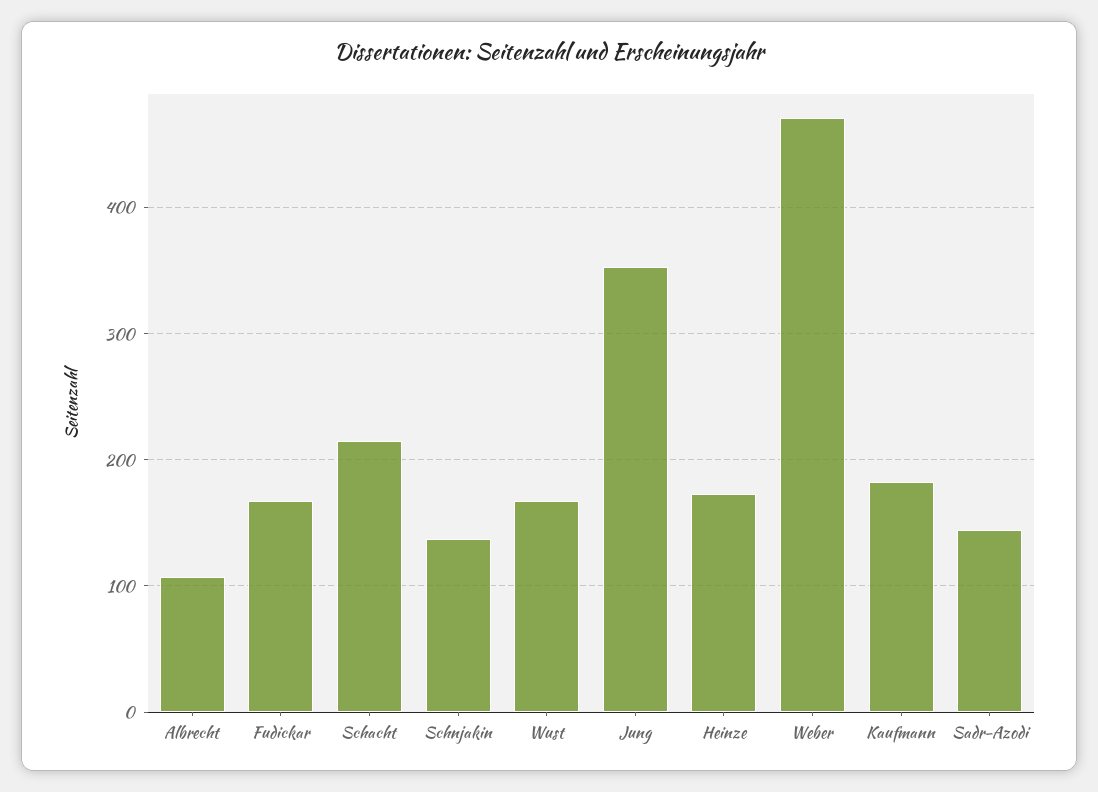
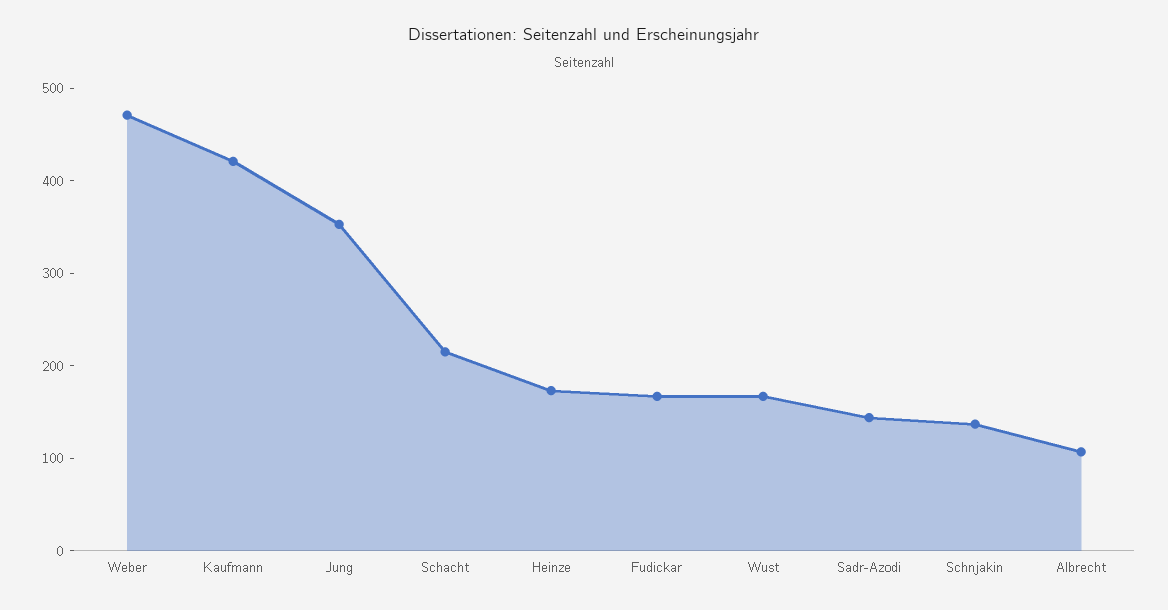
Kaufmann: 180 -> 420

